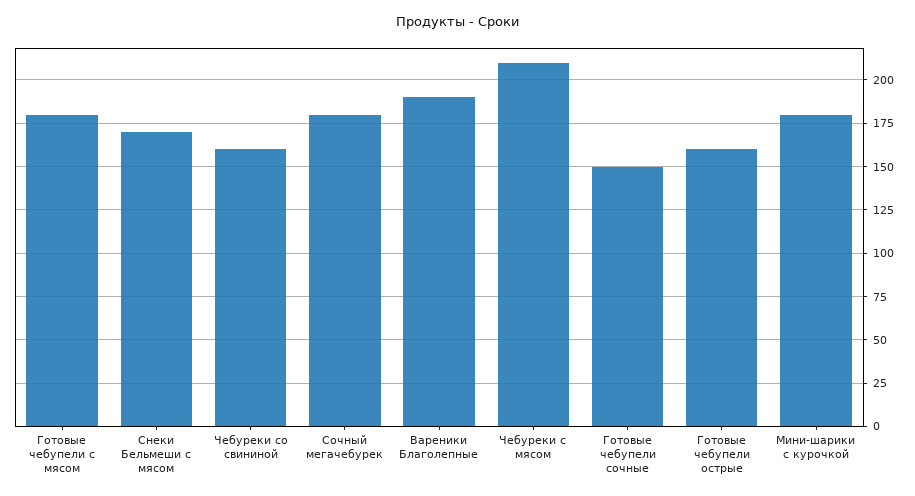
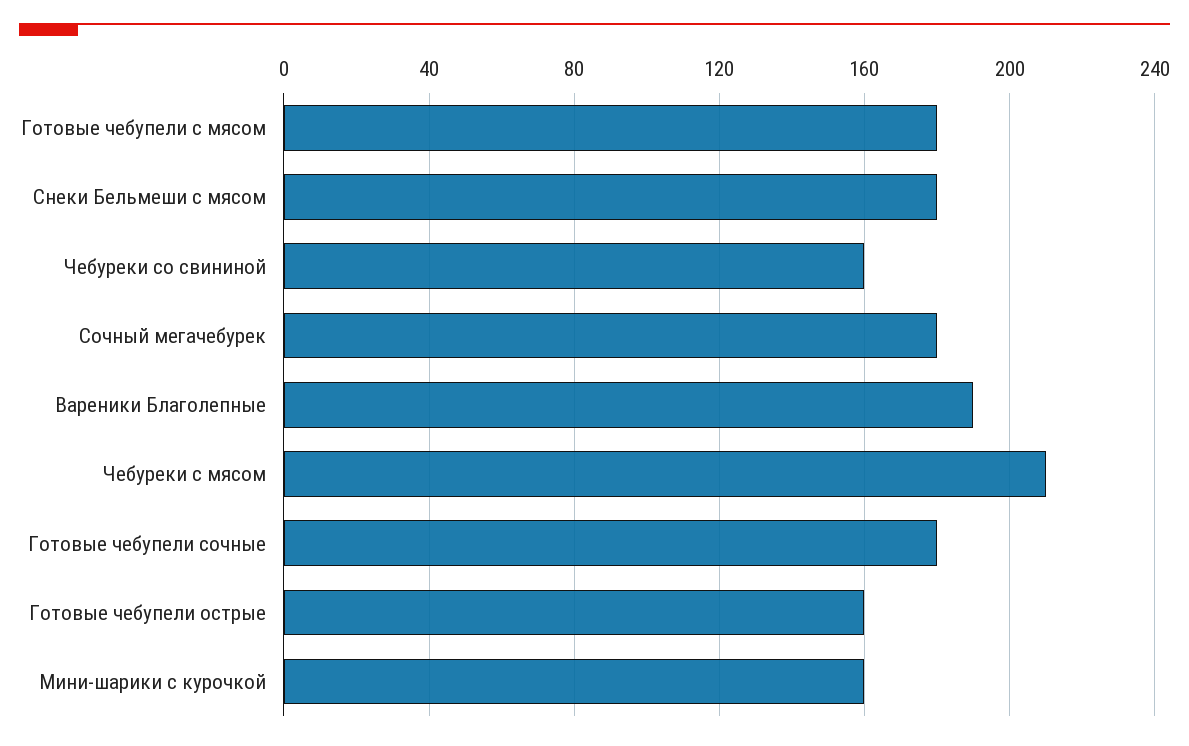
Снеки Бельмеши с мясом: 170 -> 180
Готовые чебупели сочные: 150 -> 180
Мини-шарики с курочкой: 180 -> 160

